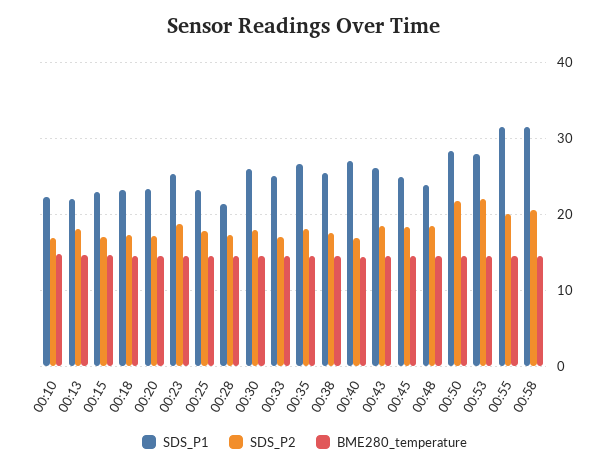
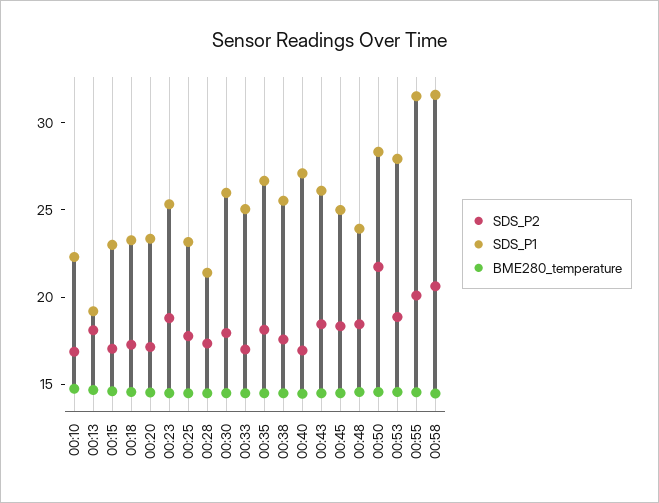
SDS_P1, 00:13: 22 -> 19
SDS_P2, 00:53: 22 -> 19

